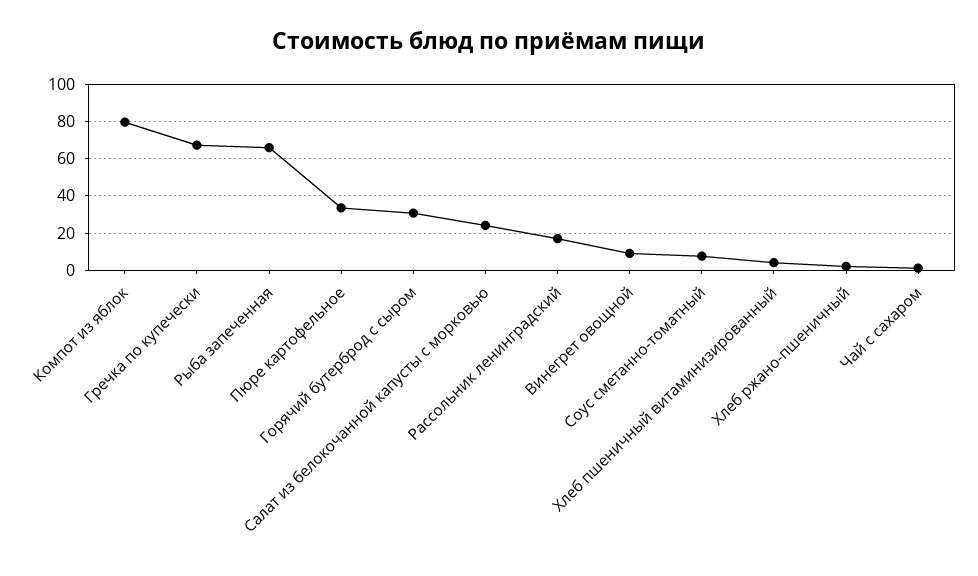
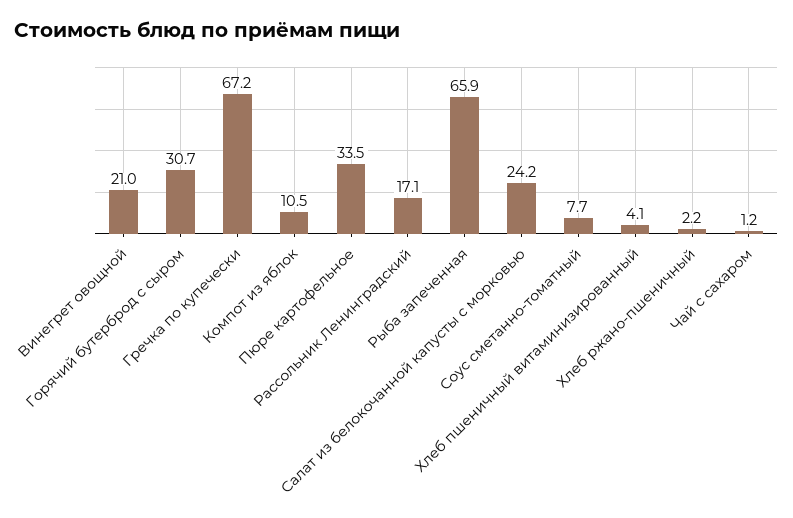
Компот из яблок: 80 -> 10.5
Винегрет овощной: 10 -> 21

